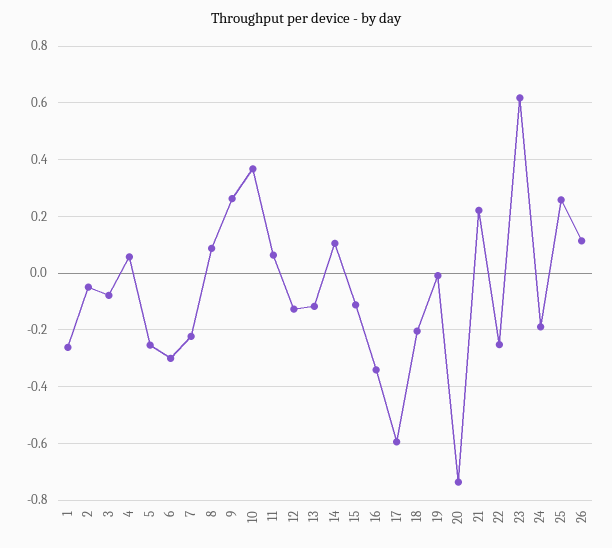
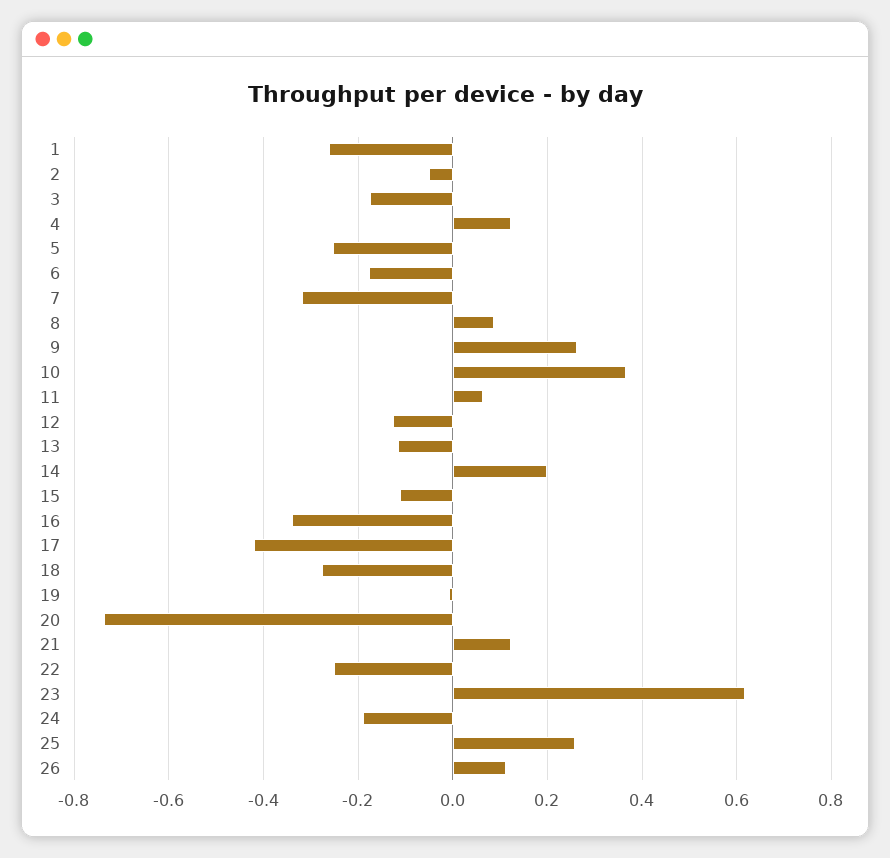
3: -0.075 -> -0.18
4: 0.05 -> 0.12
6: -0.3 -> -0.18
7: -0.225 -> -0.32
14: 0.1 -> 0.2
17: -0.6 -> -0.42
18: -0.2 -> -0.28
21: 0.225 -> 0.12

